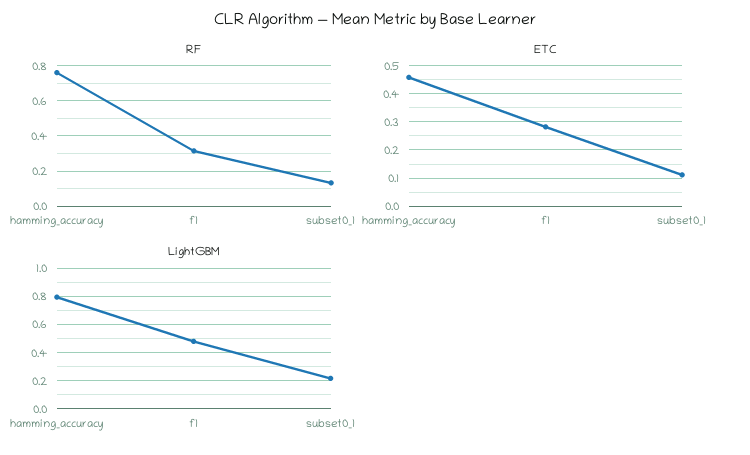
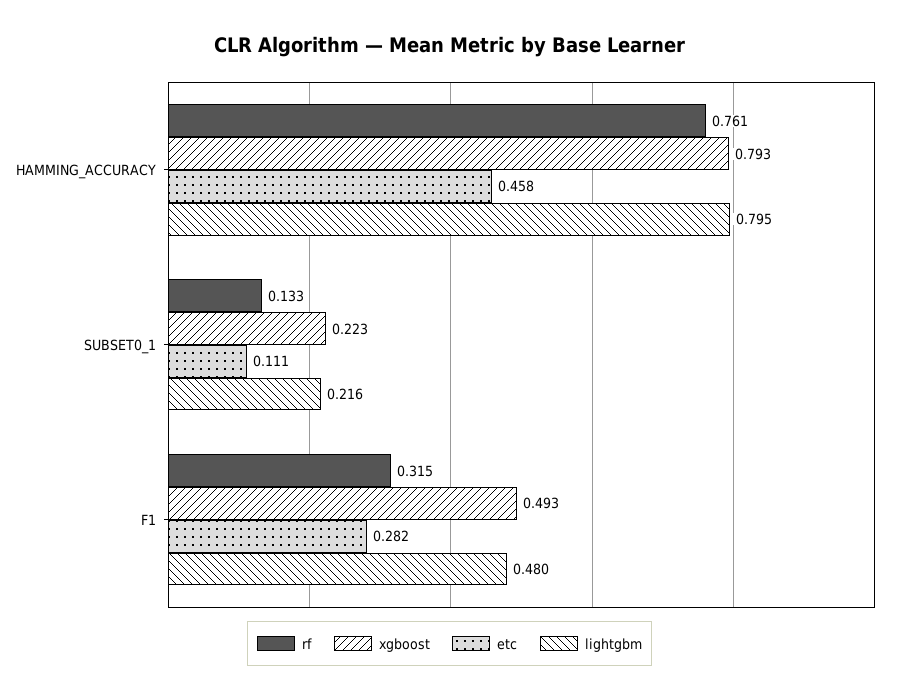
xgboost, hamming_accuracy: none -> 0.793
xgboost, subset0_1: none -> 0.223
xgboost, f1: none -> 0.493

